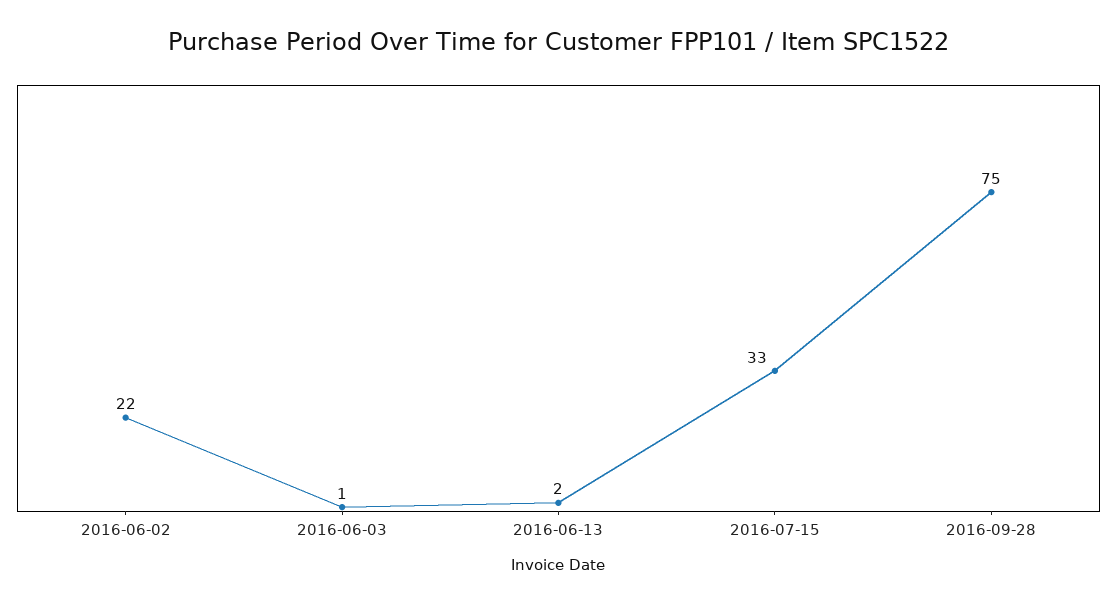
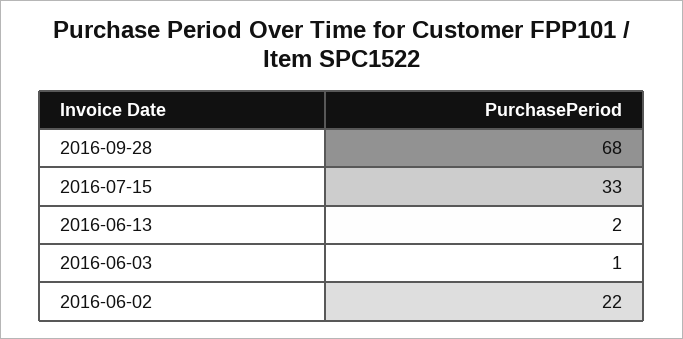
2016-09-28: 75 -> 68

